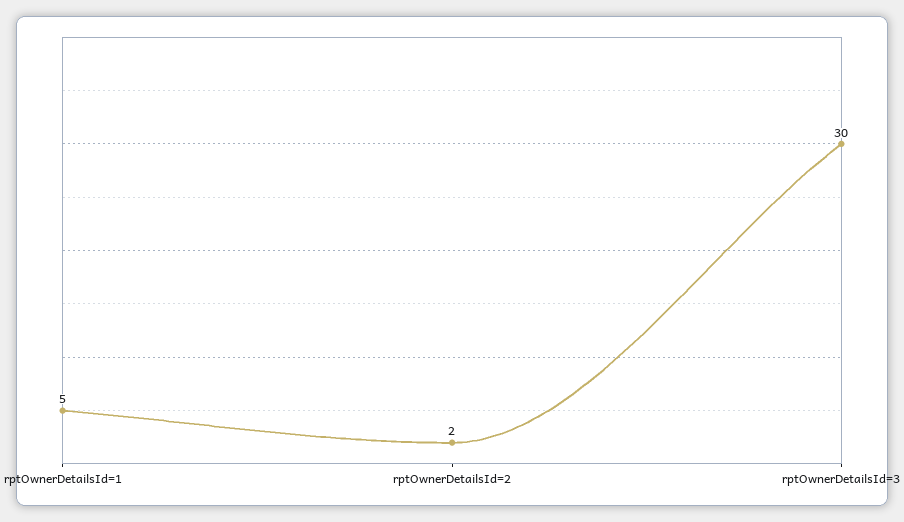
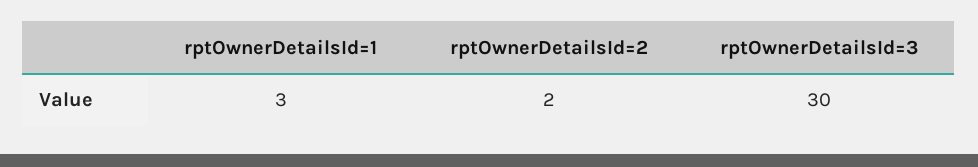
rptOwnerDetailsId=1: 5 -> 3

